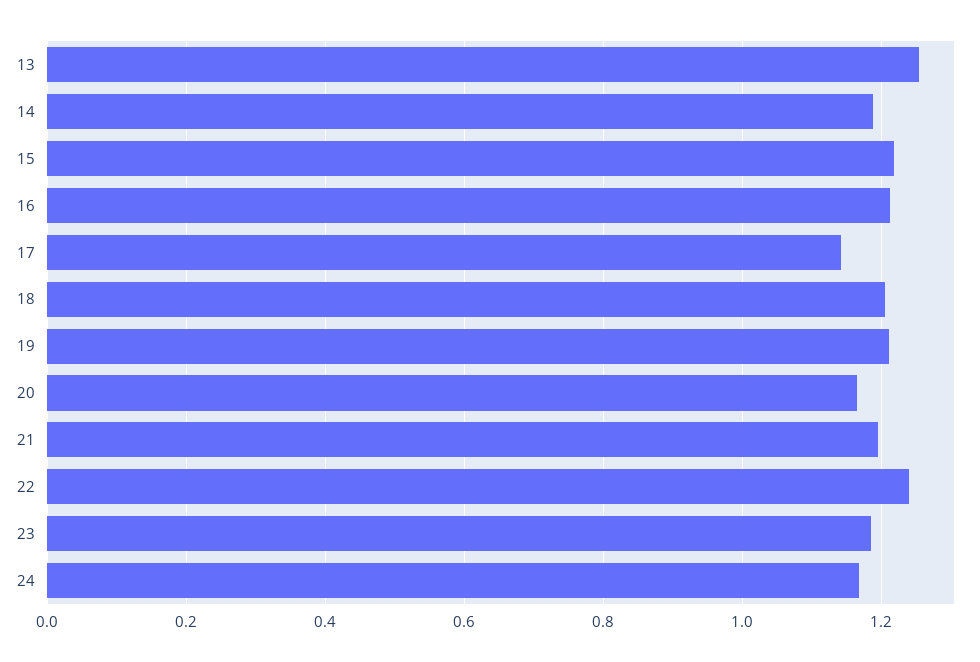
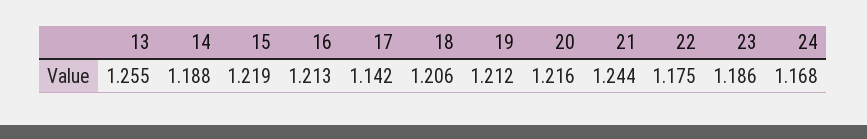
20: 1.16 -> 1.216
21: 1.2 -> 1.244
22: 1.24 -> 1.175

